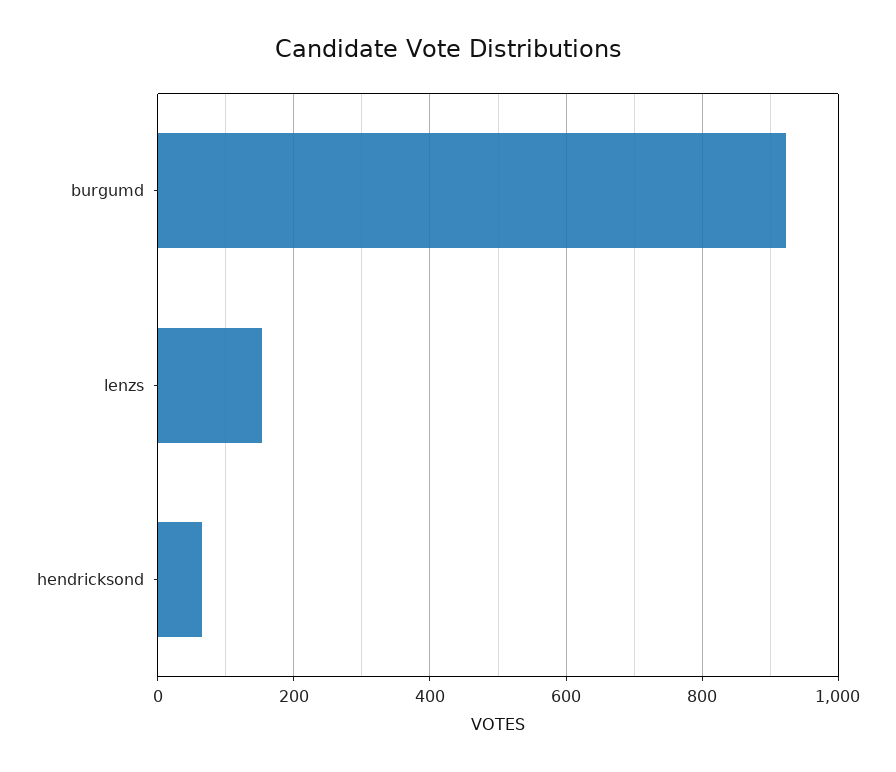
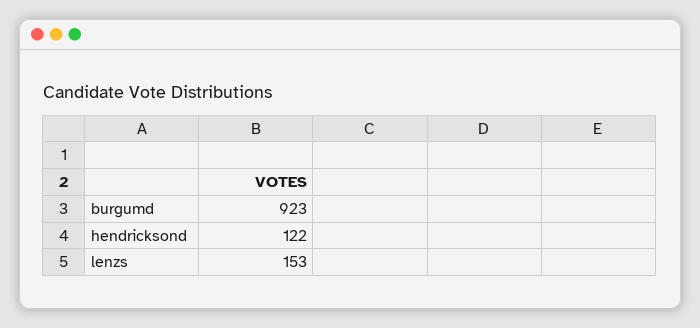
hendricksond: 60 -> 122

